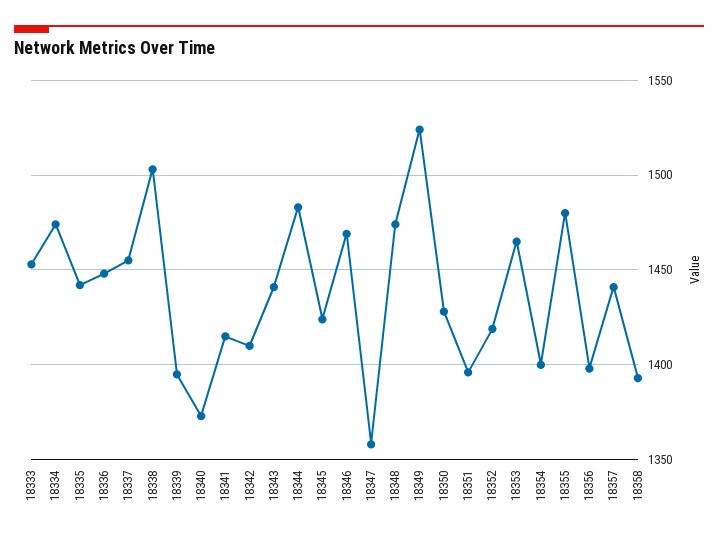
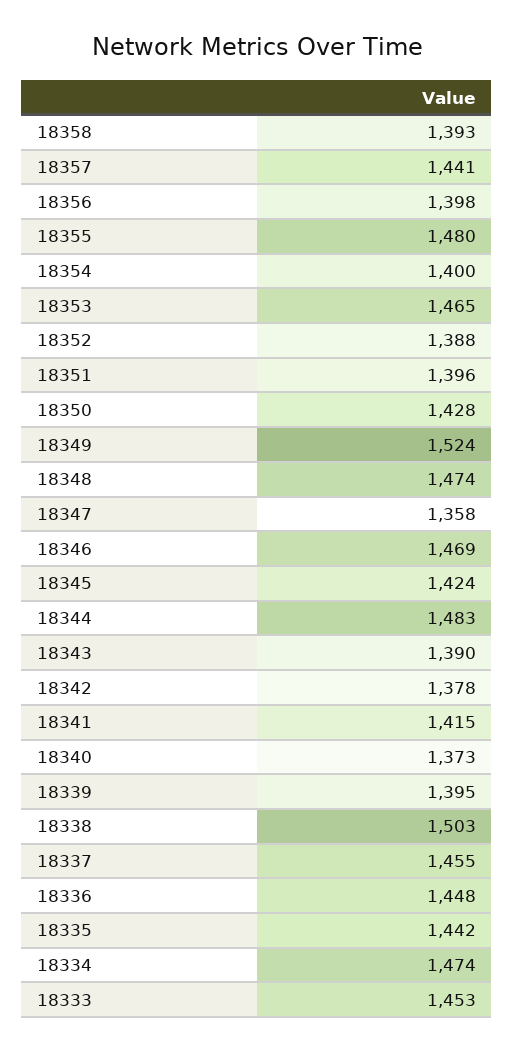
18342: 1410 -> 1378
18343: 1440 -> 1390
18352: 1420 -> 1388

